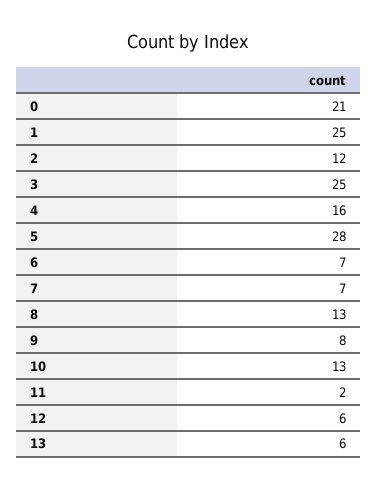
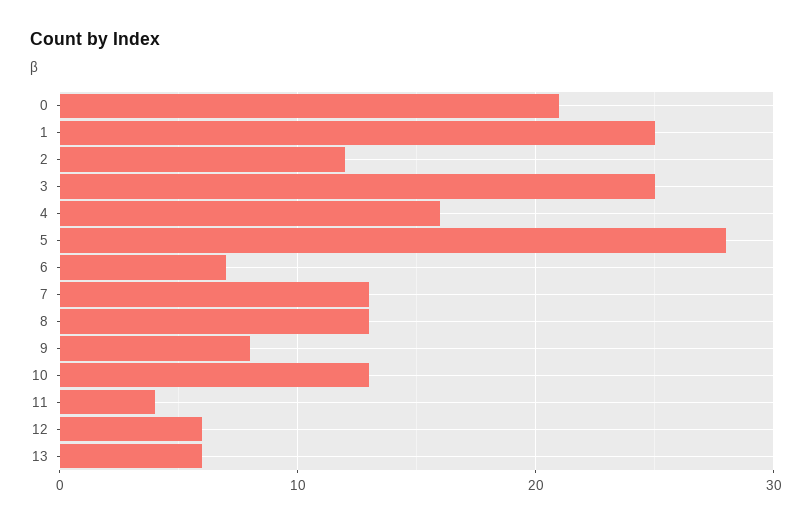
7: 7 -> 13
11: 2 -> 4

